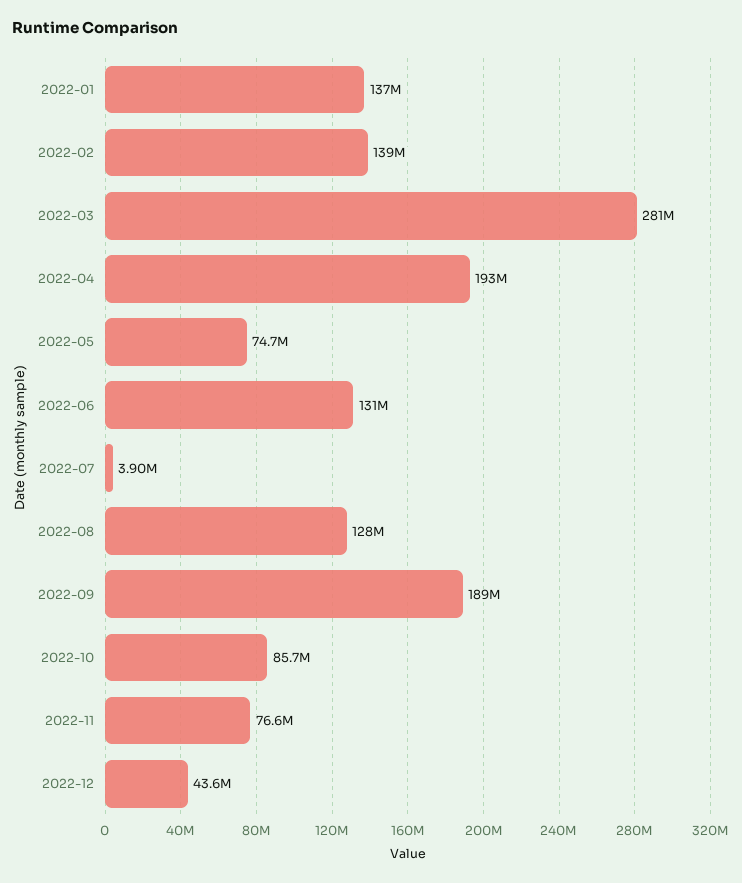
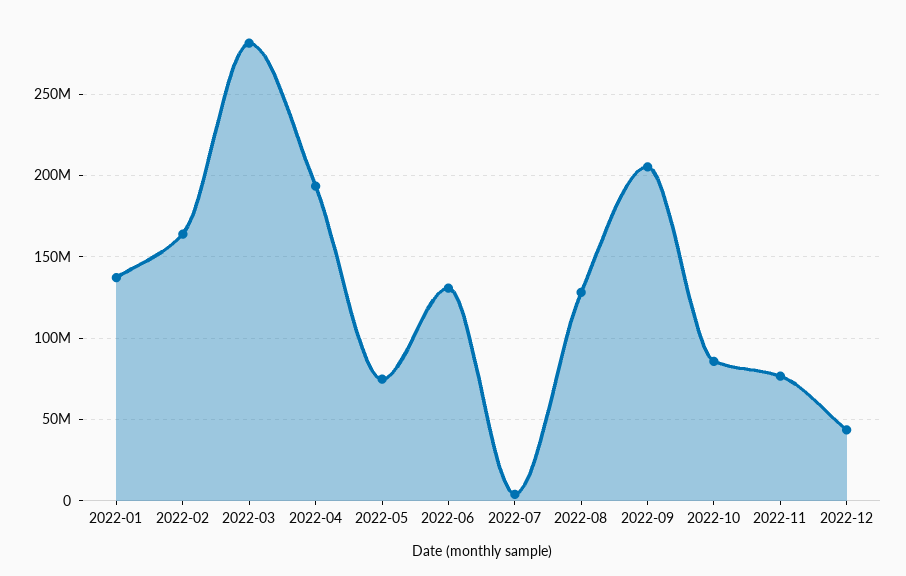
2022-02: 139000000 -> 165000000
2022-09: 189000000 -> 205000000

